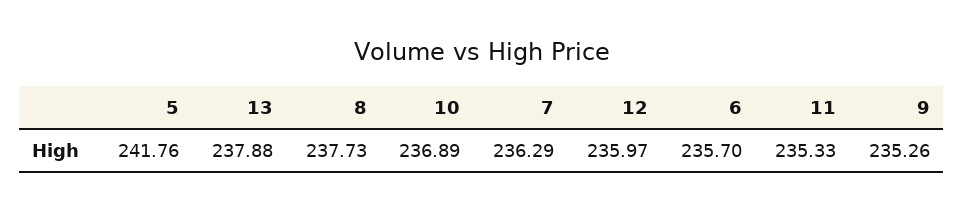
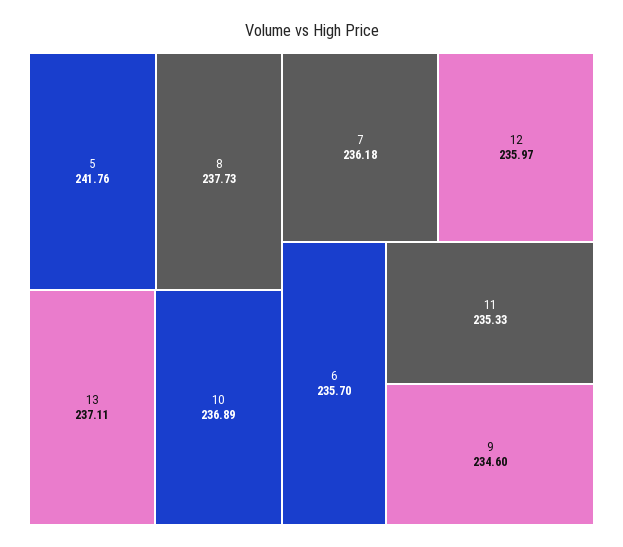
13: 237.88 -> 237.11
7: 236.29 -> 236.18
9: 235.26 -> 234.6

